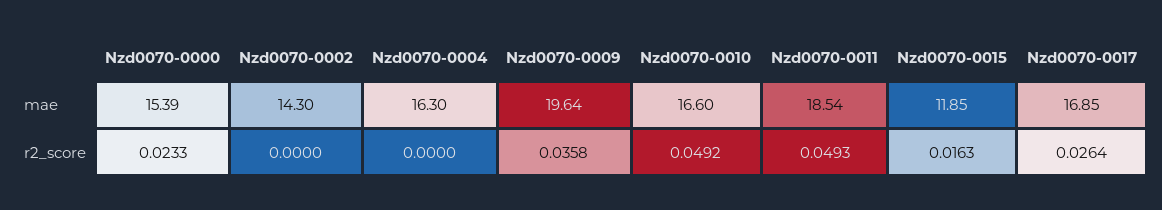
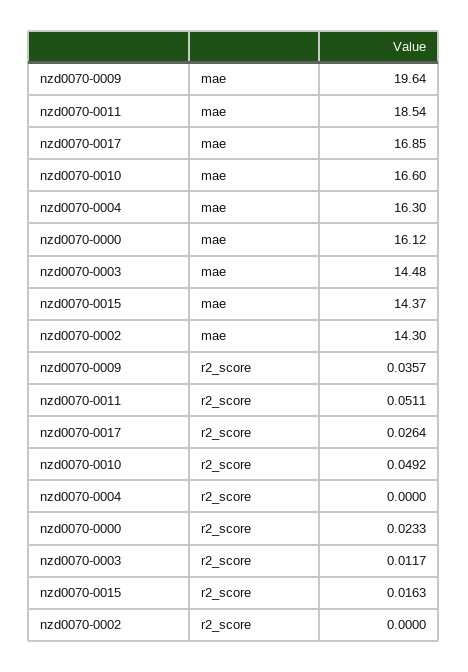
Nzd0070-0000, mae: 15.39 -> 16.12
Nzd0070-0015, mae: 11.85 -> 14.37
Nzd0070-0009, r2_score: 0.0358 -> 0.0357
Nzd0070-0011, r2_score: 0.0493 -> 0.0511
nzd0070-0003, mae: none -> 14.48
nzd0070-0003, r2_score: none -> 0.0117

